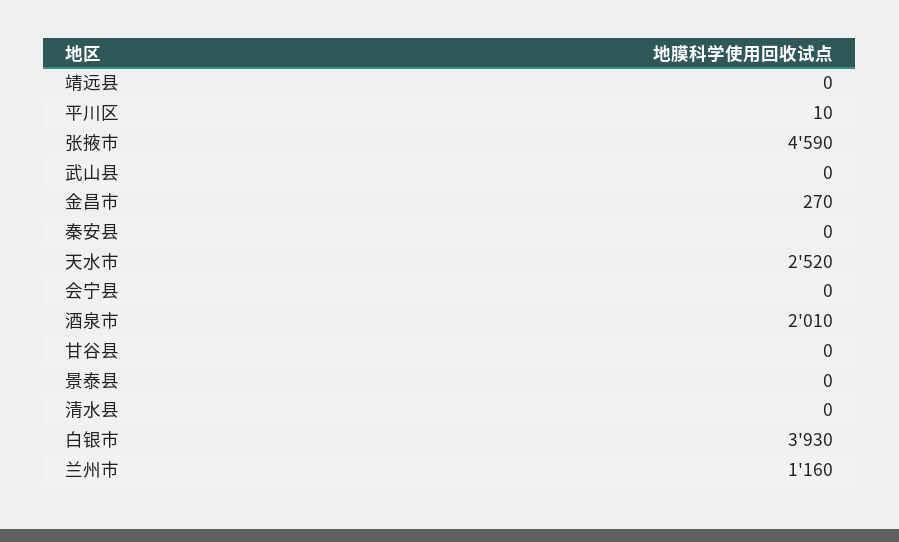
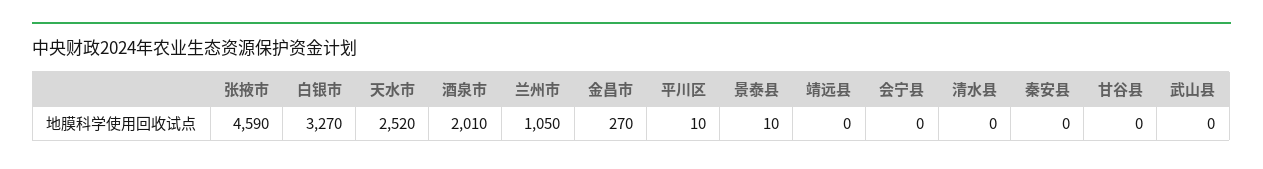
景泰县: 0 -> 10
白银市: 3930 -> 3270
兰州市: 1160 -> 1050

